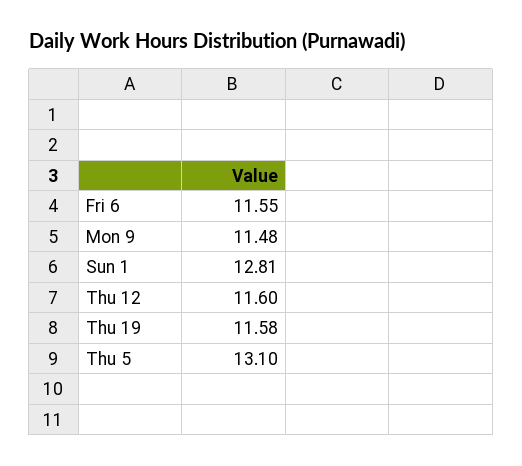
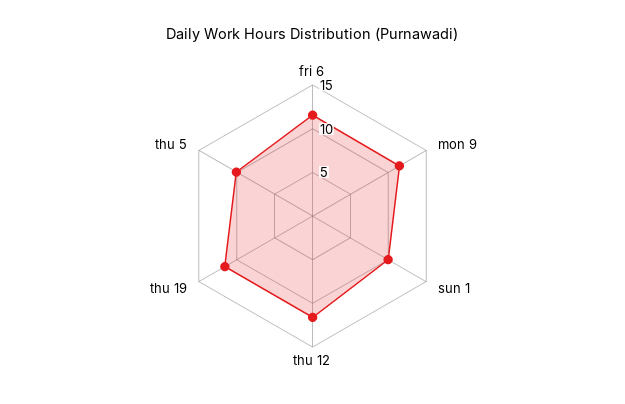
Sun 1: 12.81 -> 10
Thu 5: 13.1 -> 10

